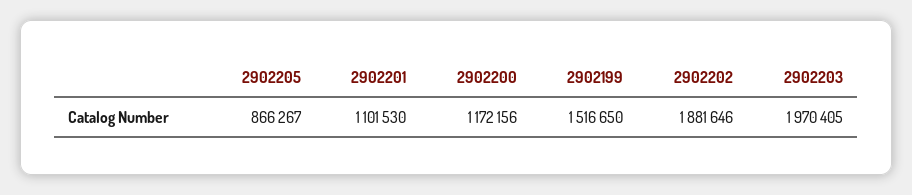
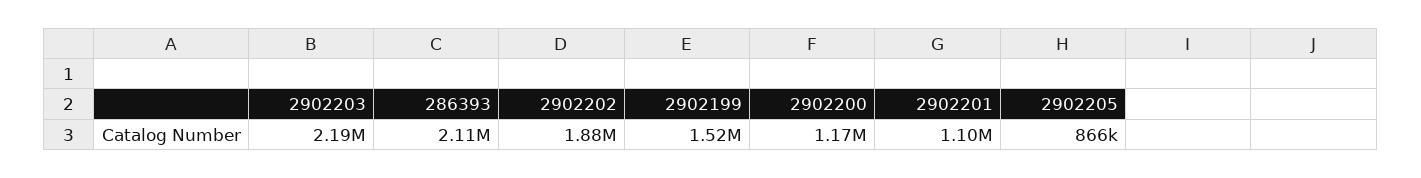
2902203: 1970405 -> 2190000
286393: none -> 2110000

